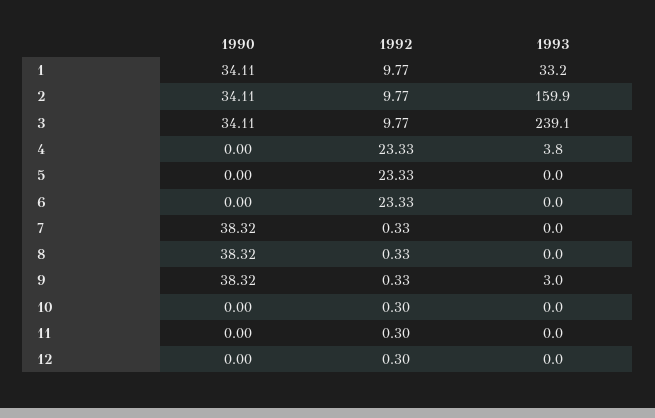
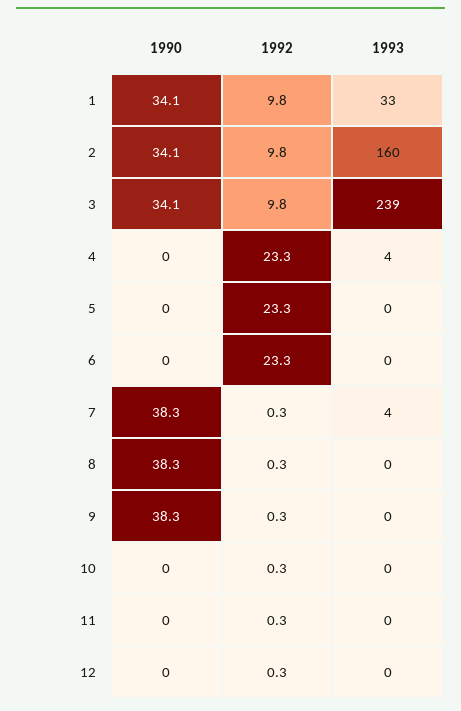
1993, 7: 0 -> 4
1993, 9: 3 -> 0

